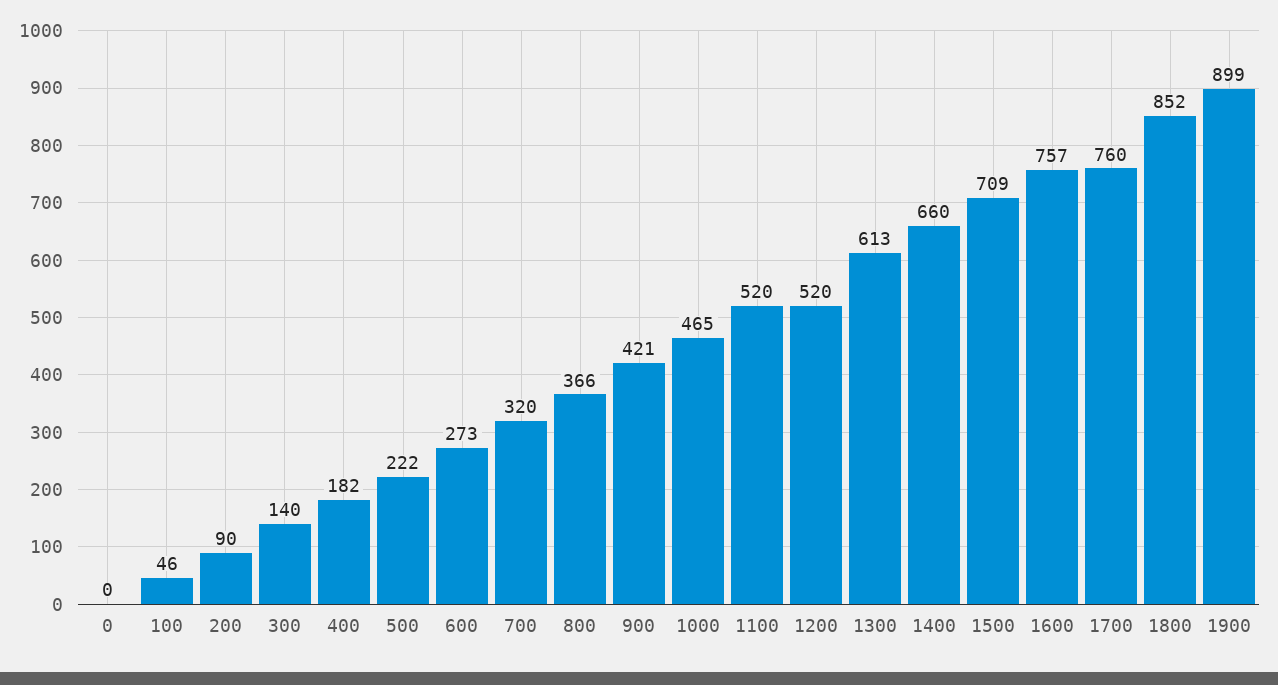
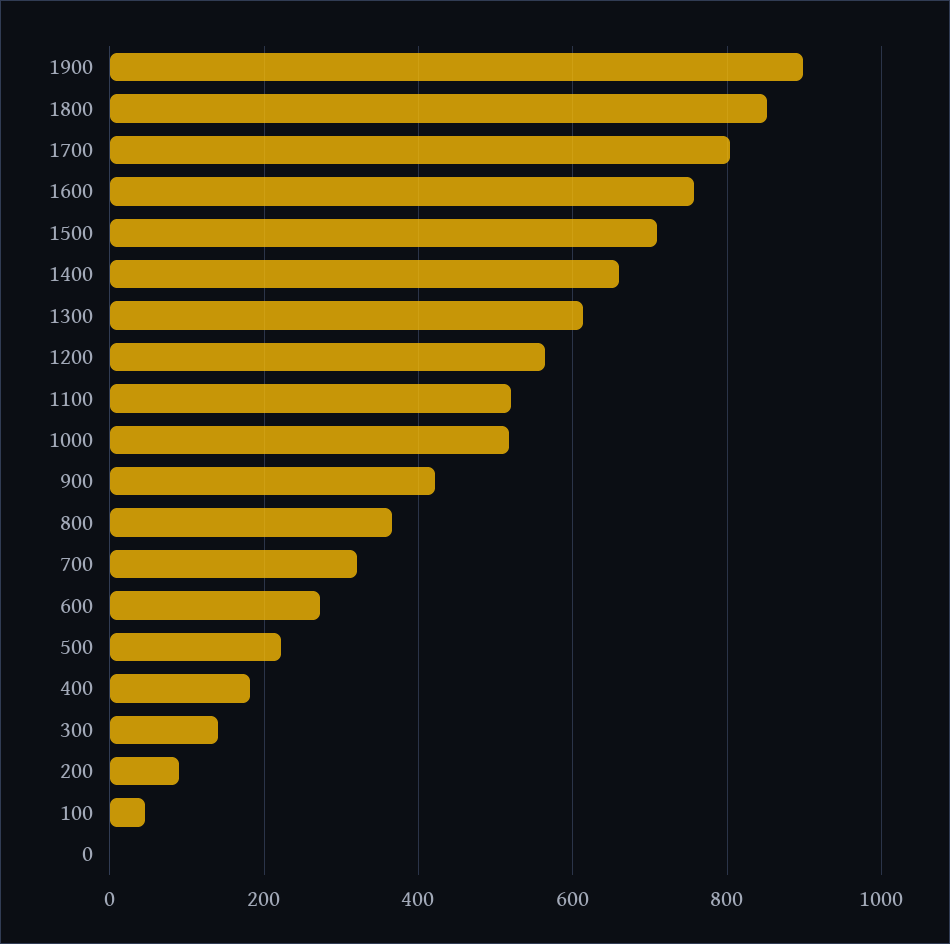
1000: 465 -> 520
1200: 520 -> 560
1700: 760 -> 800

